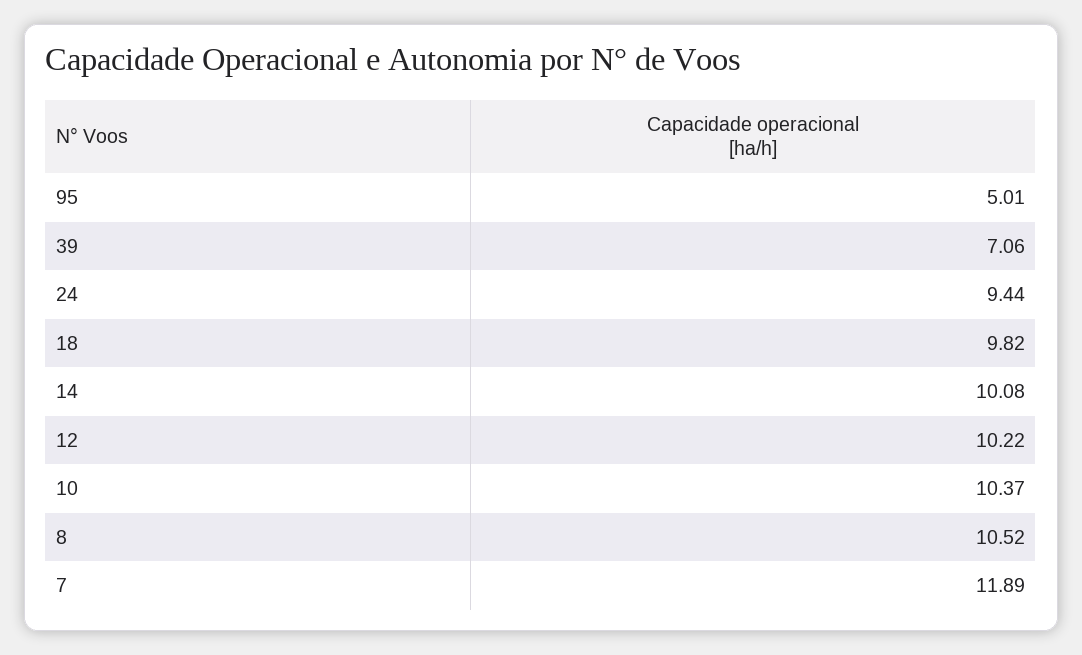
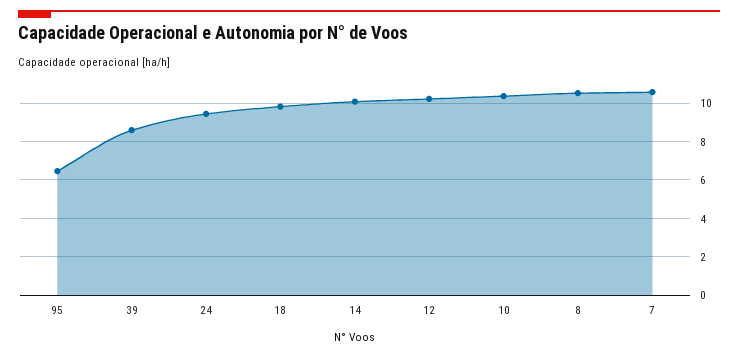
95: 5.01 -> 6.5
39: 7.06 -> 8.5
7: 11.89 -> 10.5

